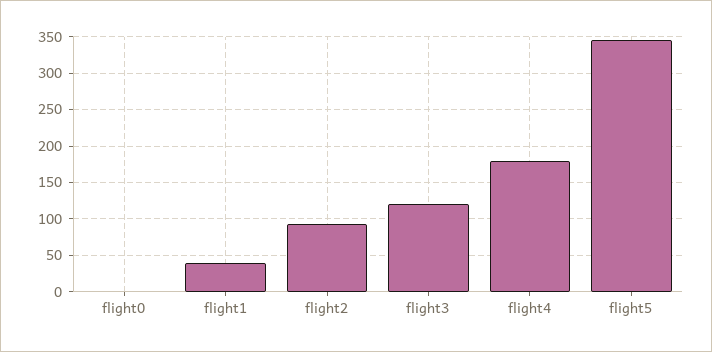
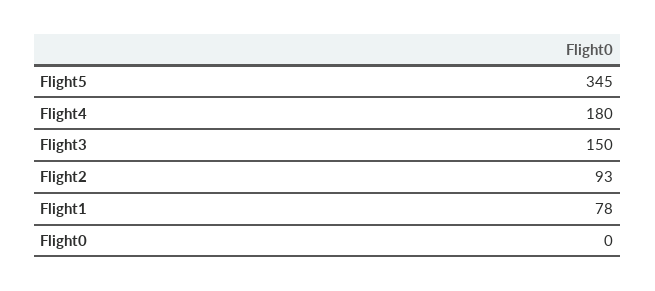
flight1: 40 -> 78
flight3: 120 -> 150

